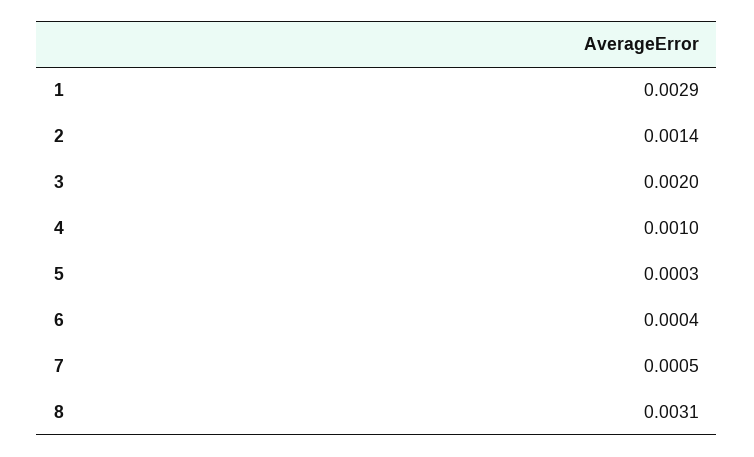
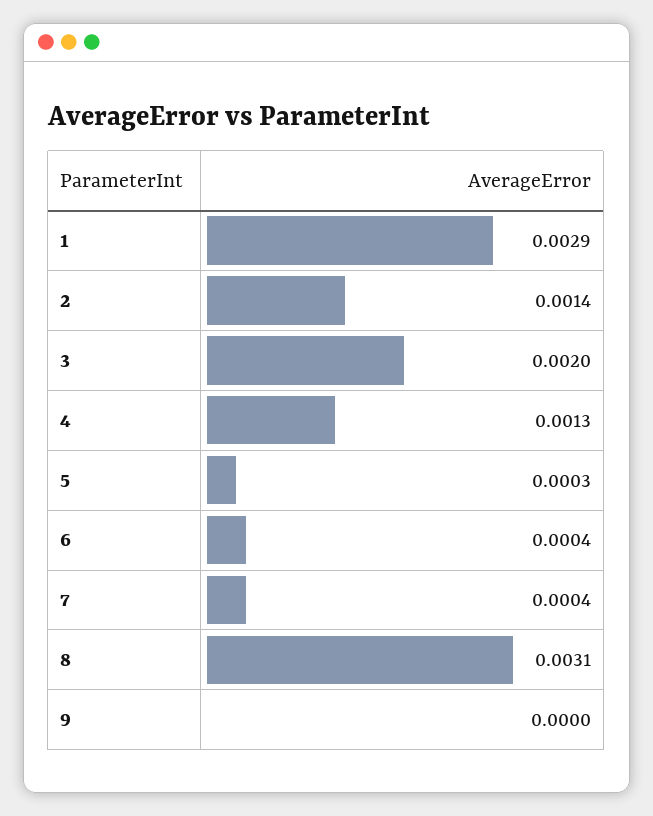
4: 0.001 -> 0.0013
7: 0.0005 -> 0.0004
9: none -> 0

